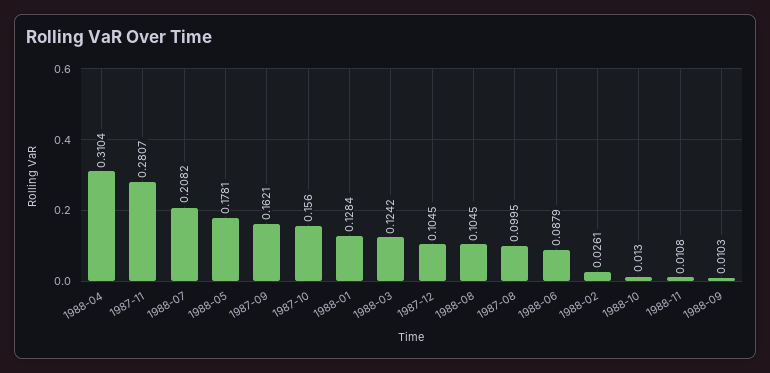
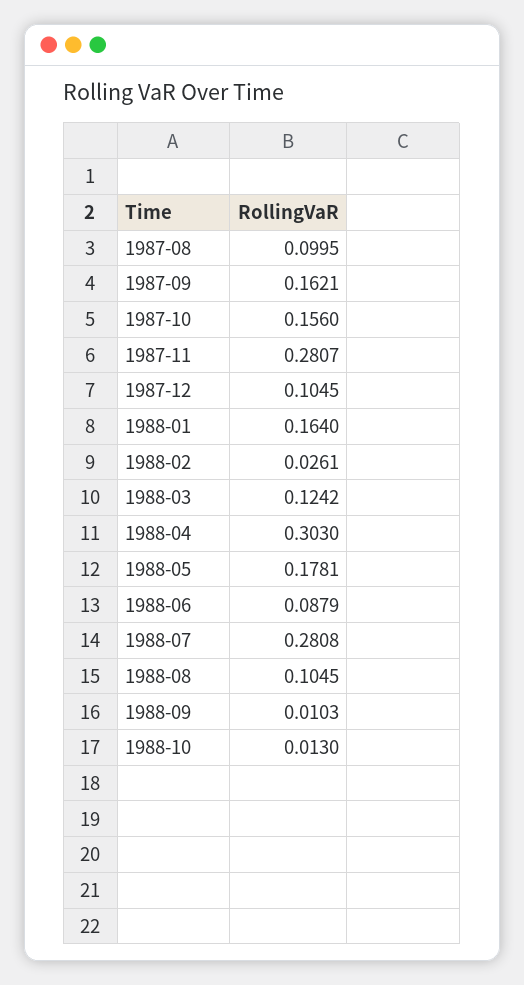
1988-04: 0.3104 -> 0.303
1988-07: 0.2082 -> 0.2808
1988-01: 0.1284 -> 0.164
1988-11: 0.0108 -> none

